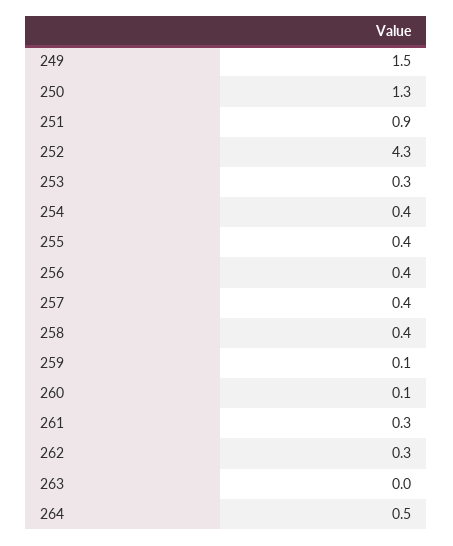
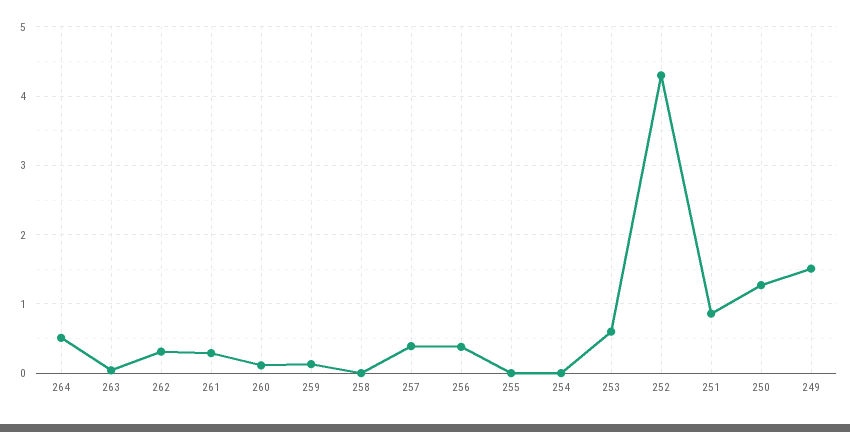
253: 0.3 -> 0.6
254: 0.4 -> 0
255: 0.4 -> 0
258: 0.4 -> 0

